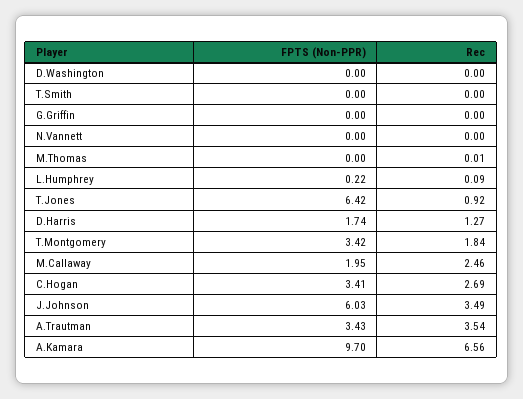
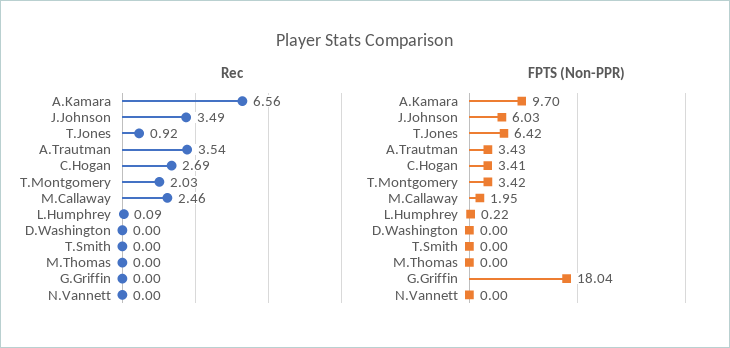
FPTS (Non-PPR), G.Griffin: 0 -> 18.04
Rec, M.Thomas: 0.01 -> 0
FPTS (Non-PPR), D.Harris: 1.74 -> none
Rec, D.Harris: 1.27 -> none
Rec, T.Montgomery: 1.84 -> 2.03

